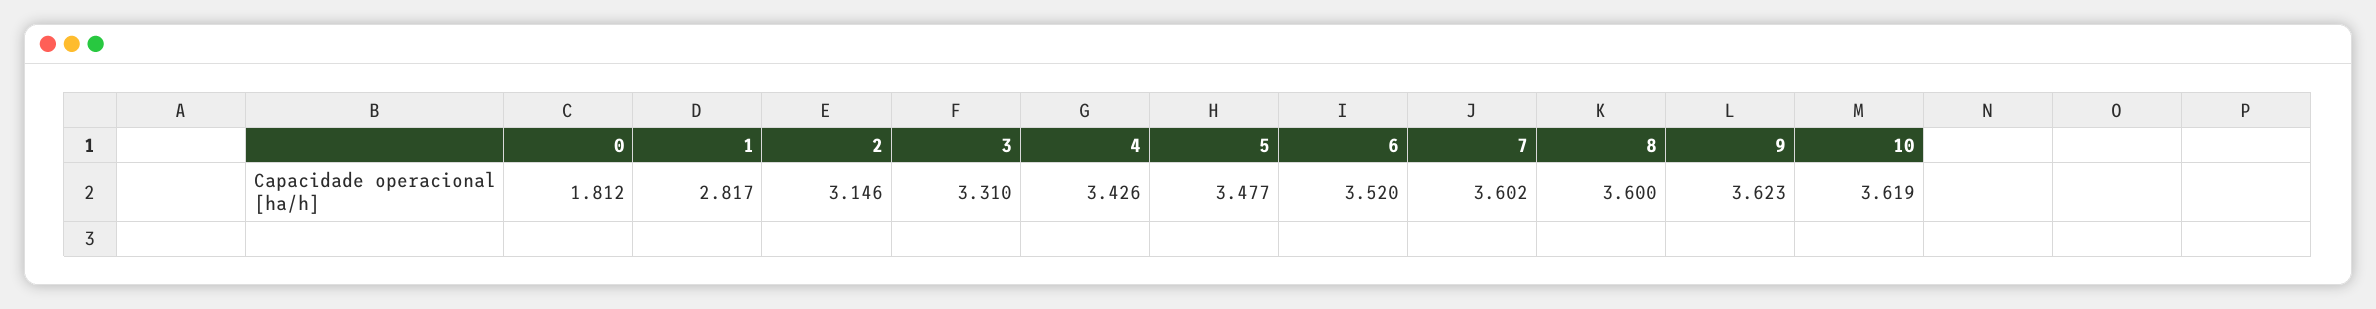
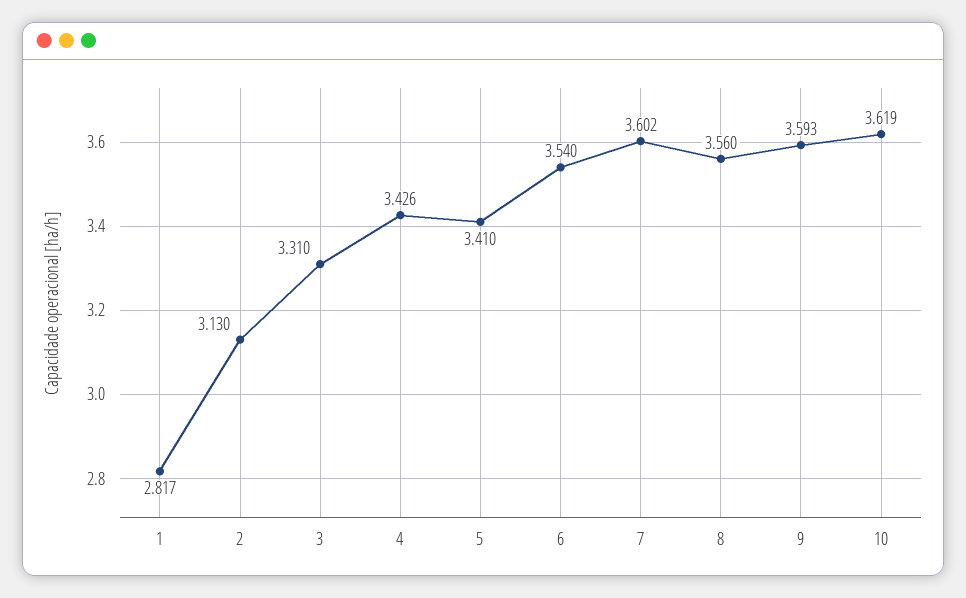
0: 1.812 -> none
2: 3.146 -> 3.13
5: 3.477 -> 3.41
6: 3.52 -> 3.54
8: 3.6 -> 3.56
9: 3.623 -> 3.593

